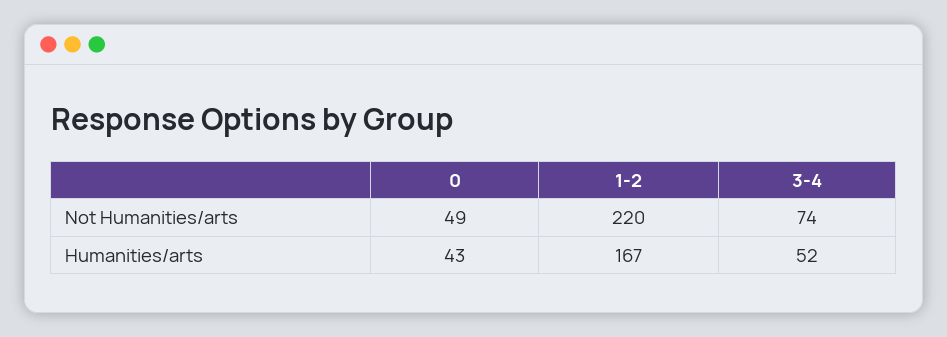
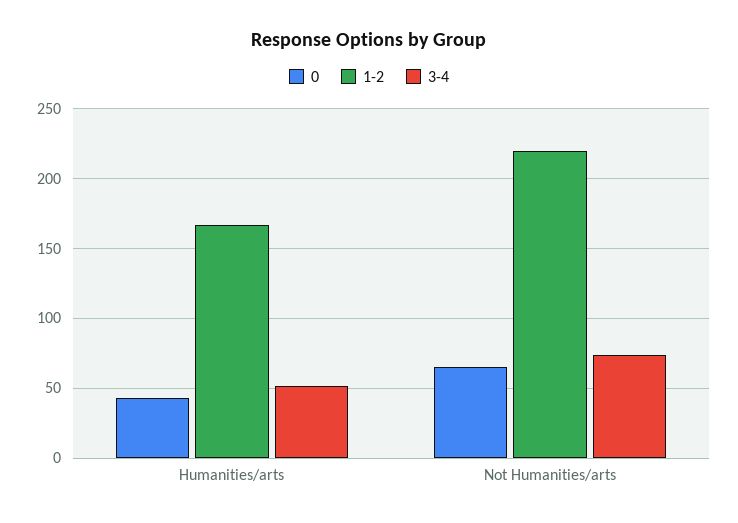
0, Not Humanities/arts: 49 -> 65

